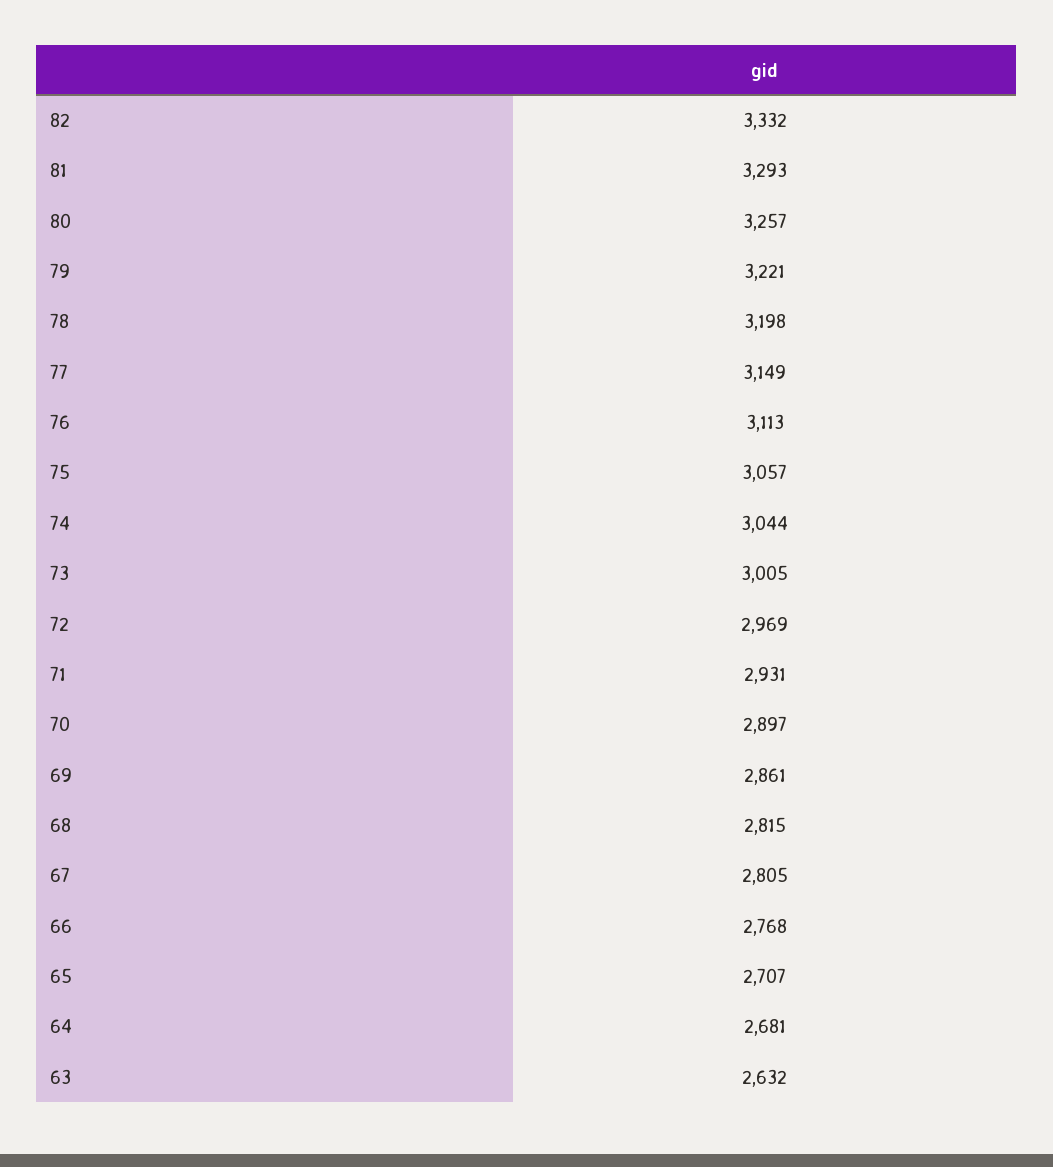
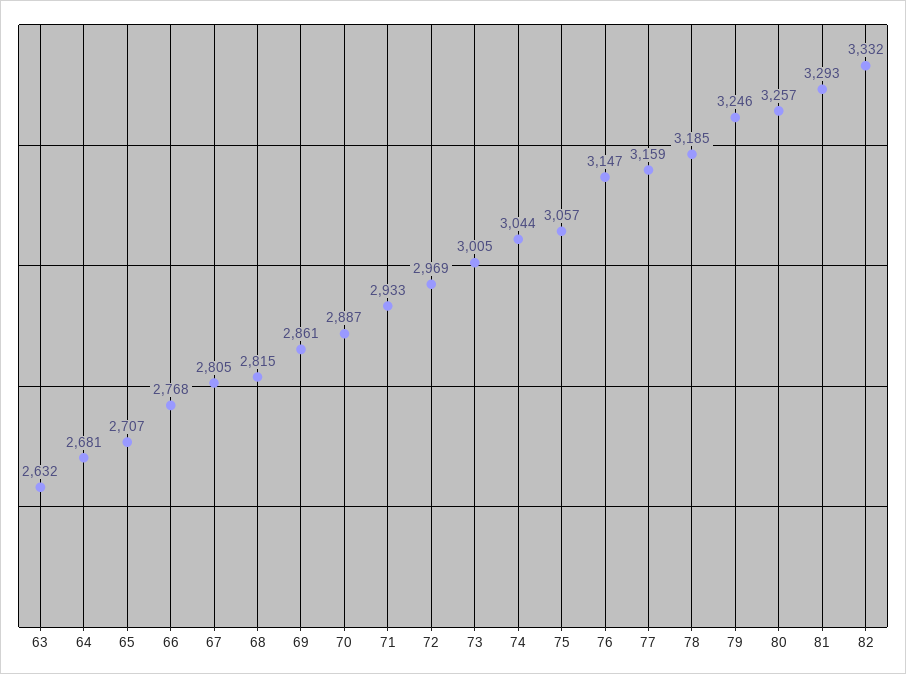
79: 3221 -> 3246
78: 3198 -> 3185
77: 3149 -> 3159
76: 3113 -> 3147
71: 2931 -> 2933
70: 2897 -> 2887

